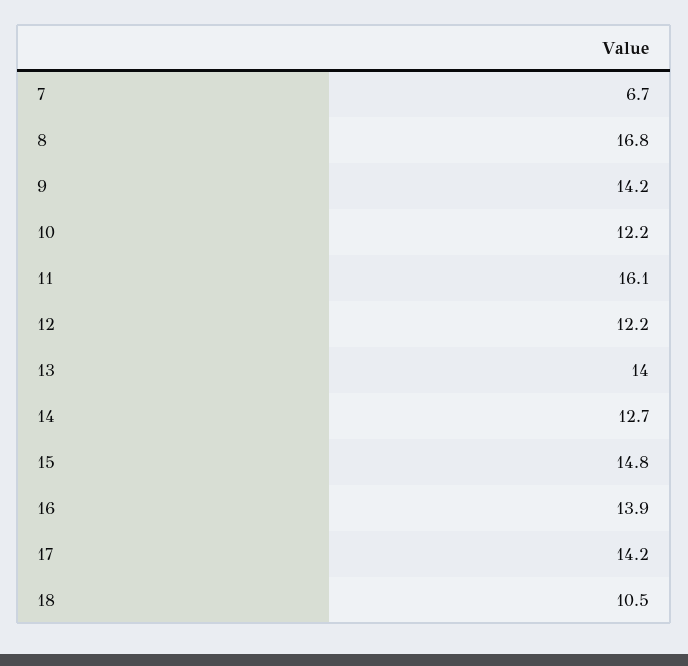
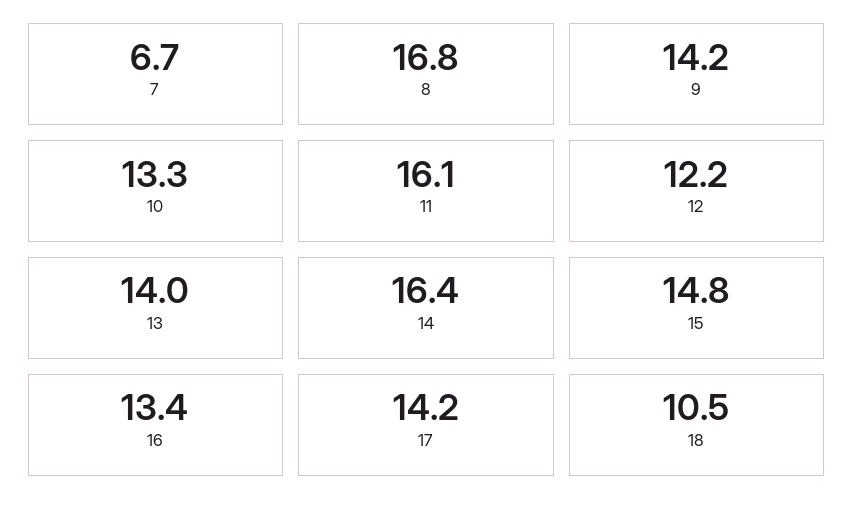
10: 12.2 -> 13.3
14: 12.7 -> 16.4
16: 13.9 -> 13.4

